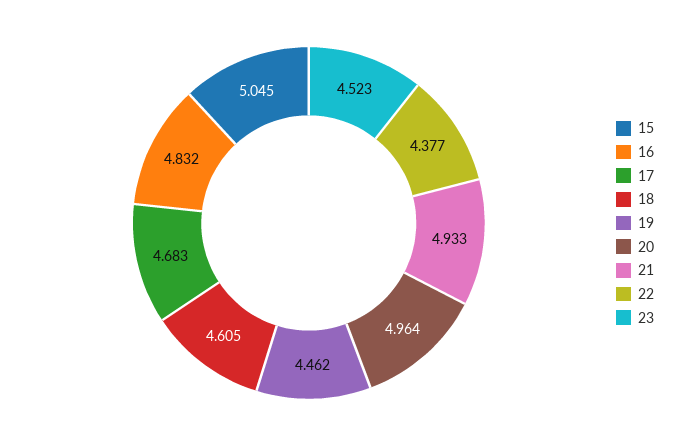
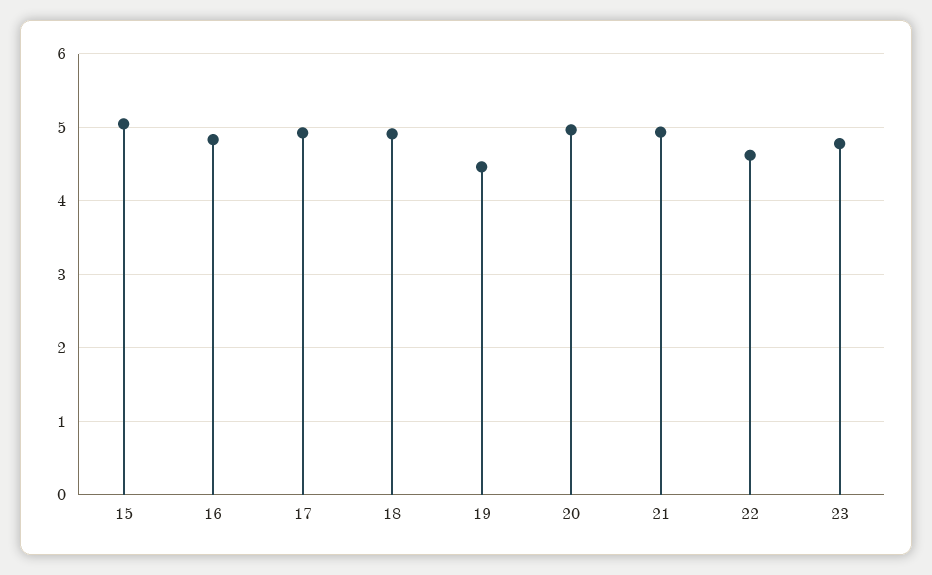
17: 4.683 -> 4.9
18: 4.605 -> 4.9
22: 4.377 -> 4.6
23: 4.523 -> 4.8

